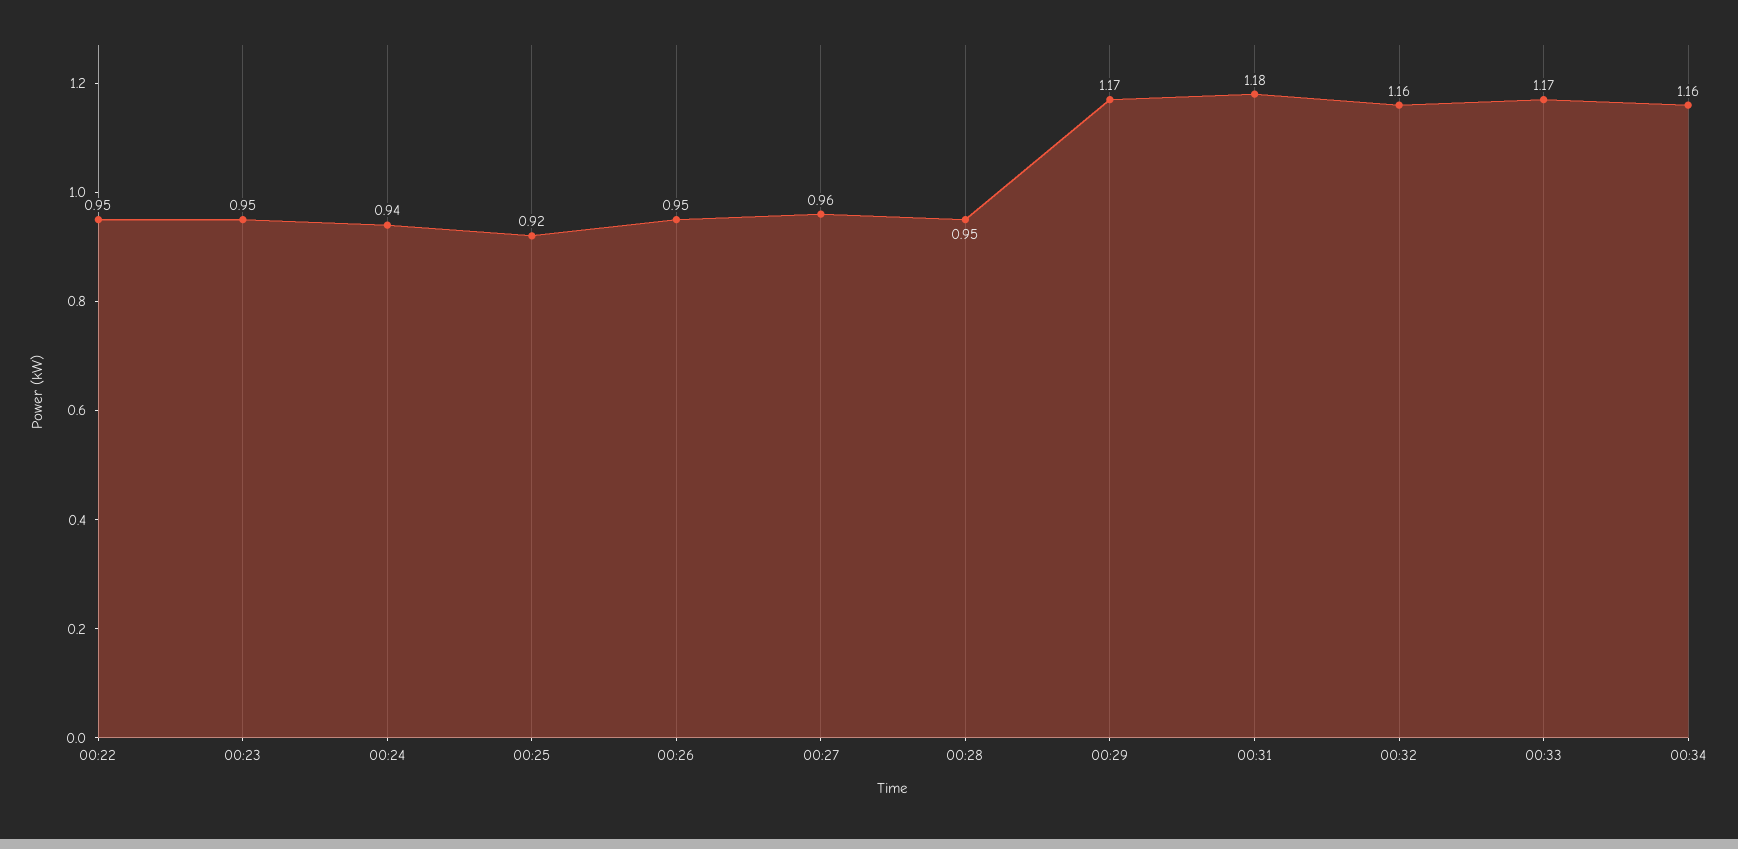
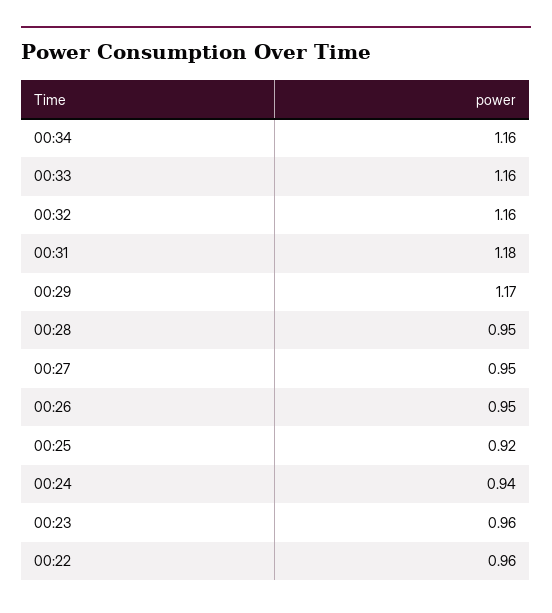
00:22: 0.95 -> 0.96
00:23: 0.95 -> 0.96
00:27: 0.96 -> 0.95
00:33: 1.17 -> 1.16

